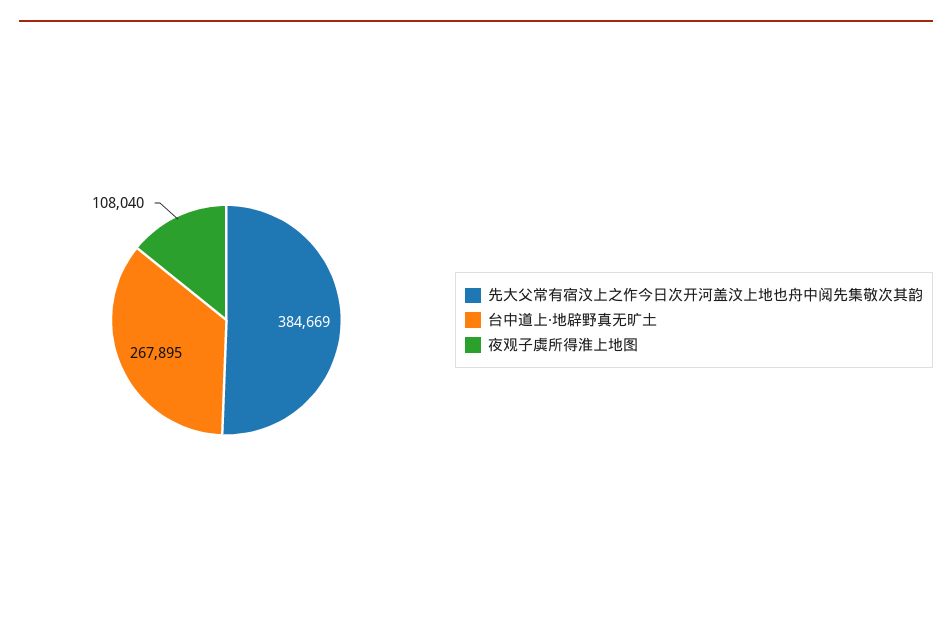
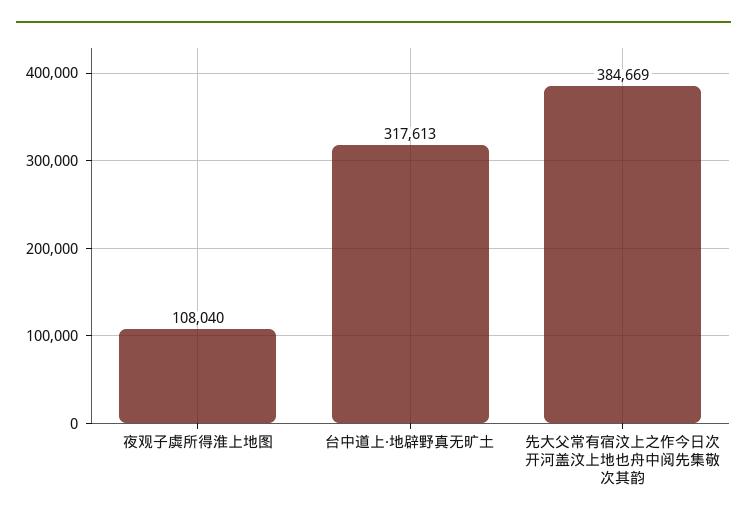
台中道上·地辟野真无旷土: 267895 -> 317613

